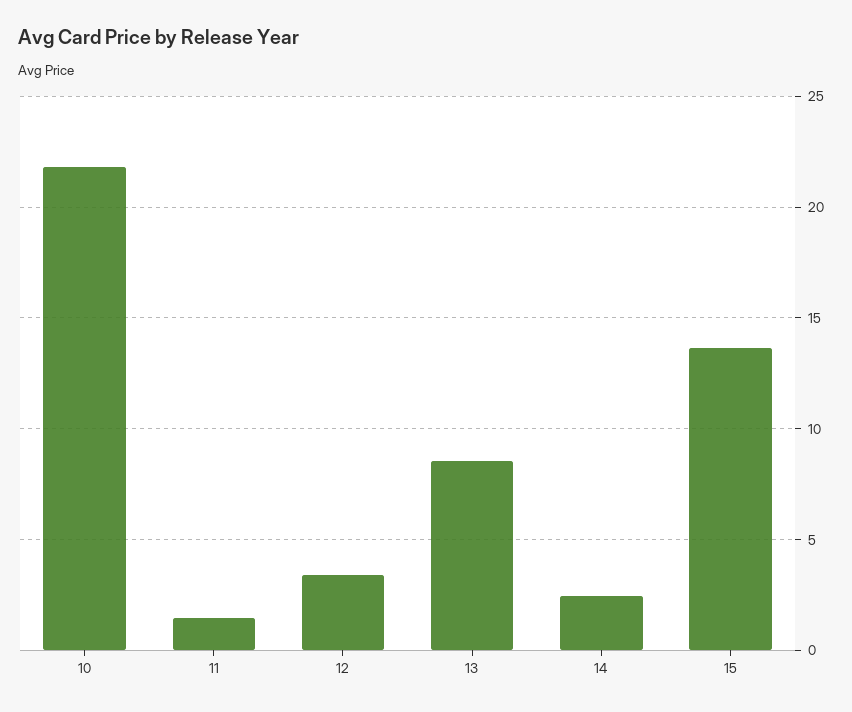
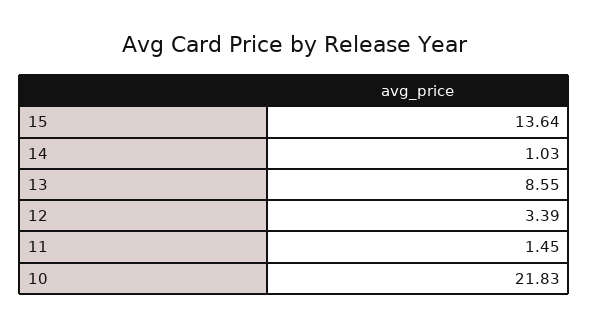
14: 2.5 -> 1.03

